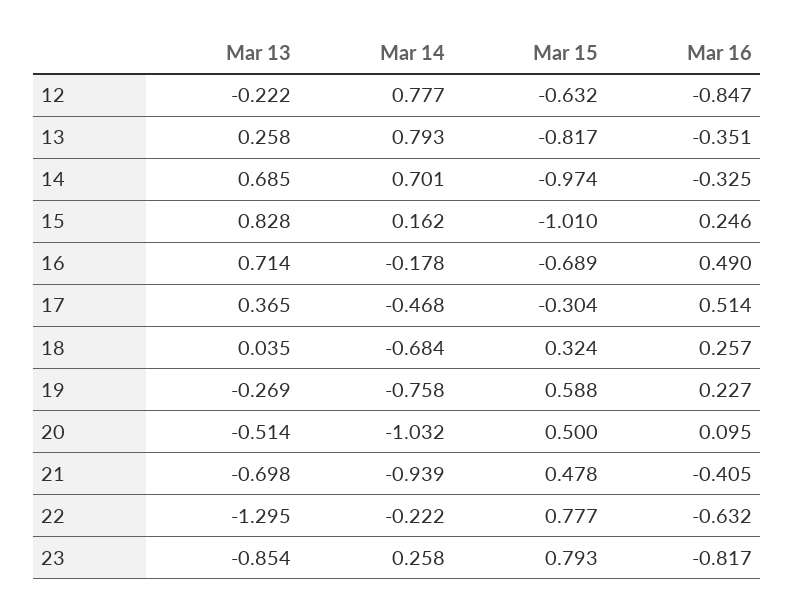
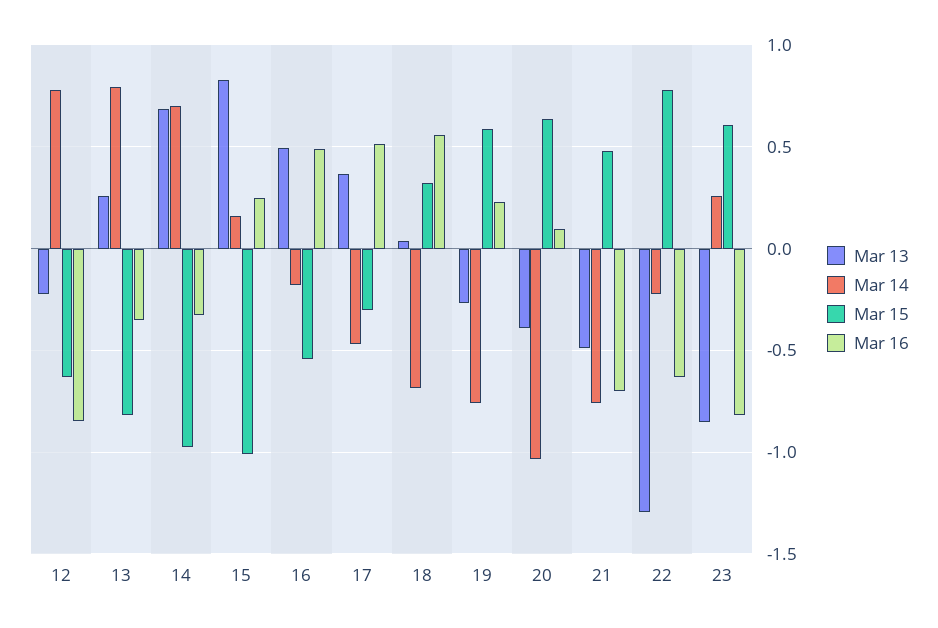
Mar 13, 16: 0.714 -> 0.5
Mar 15, 16: -0.689 -> -0.55
Mar 16, 18: 0.257 -> 0.55
Mar 13, 20: -0.514 -> -0.4
Mar 15, 20: 0.5 -> 0.65
Mar 13, 21: -0.698 -> -0.5
Mar 14, 21: -0.939 -> -0.75
Mar 16, 21: -0.405 -> -0.7
Mar 15, 23: 0.793 -> 0.6

